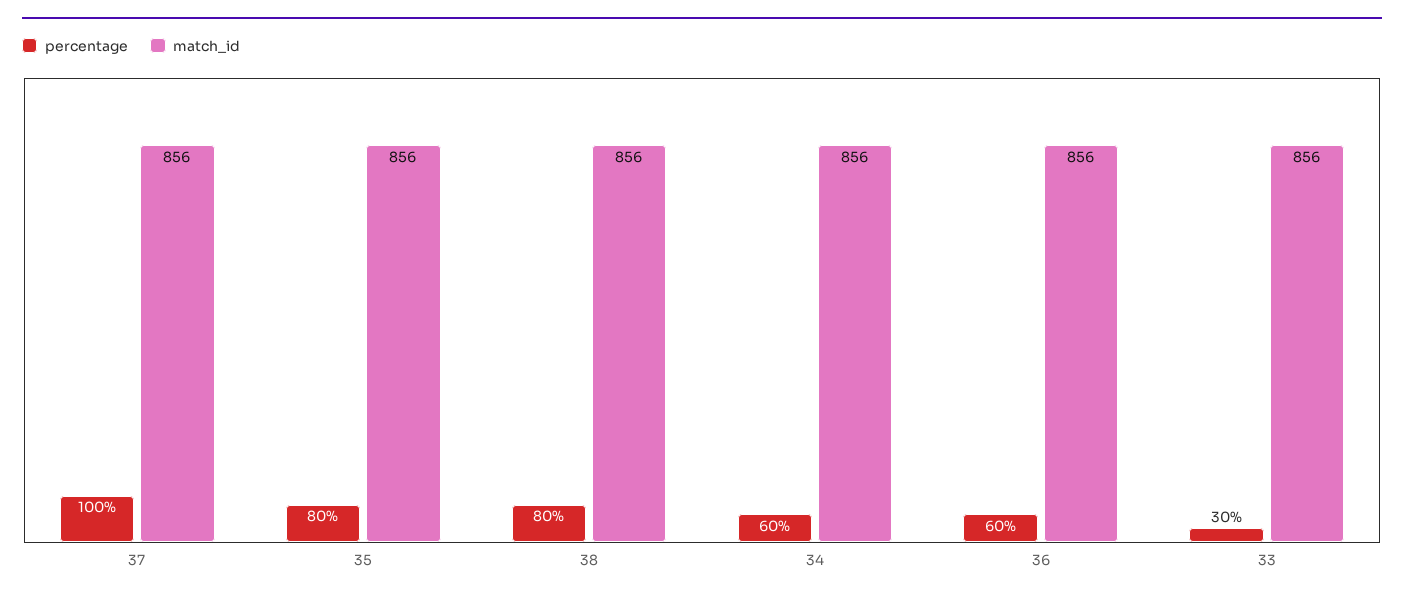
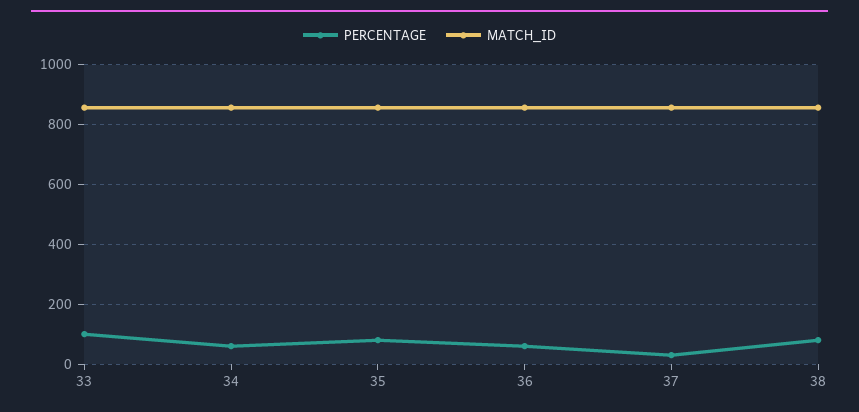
percentage, 37: 100 -> 25
percentage, 33: 30 -> 100

